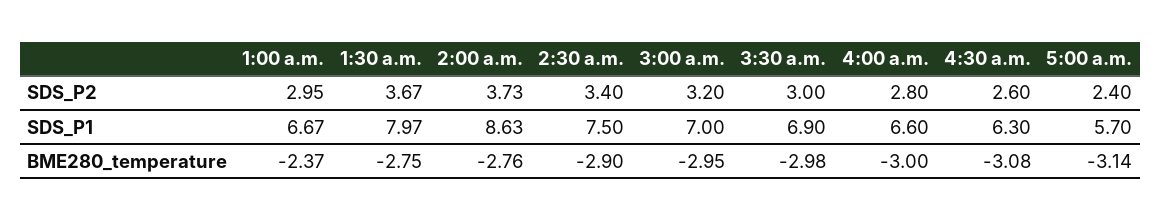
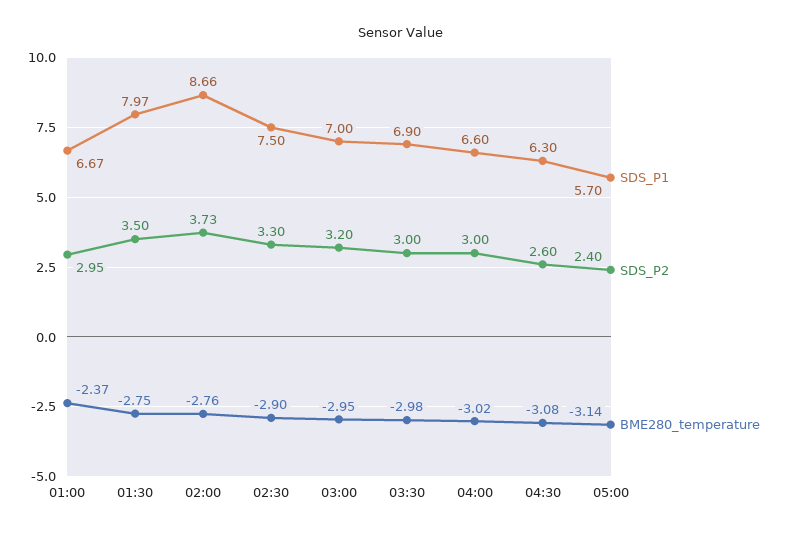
SDS_P2, 1:30 a.m.: 3.67 -> 3.5
SDS_P2, 2:30 a.m.: 3.4 -> 3.3
SDS_P2, 4:00 a.m.: 2.8 -> 3
SDS_P1, 2:00 a.m.: 8.63 -> 8.66
BME280_temperature, 4:00 a.m.: -3 -> -3.02

